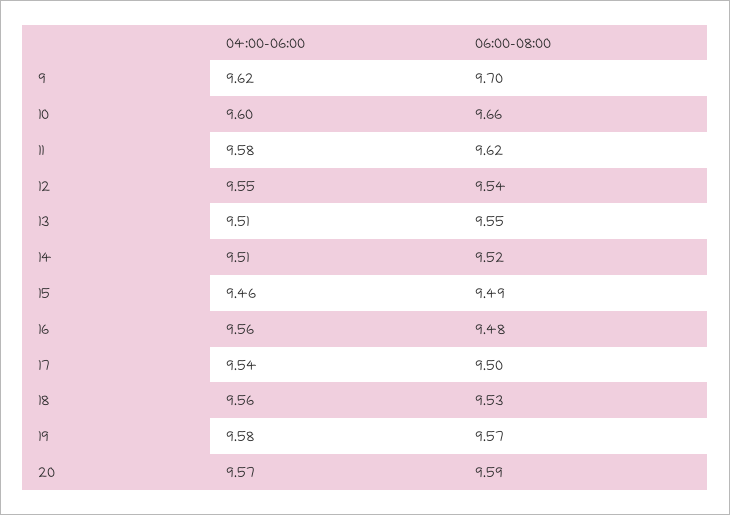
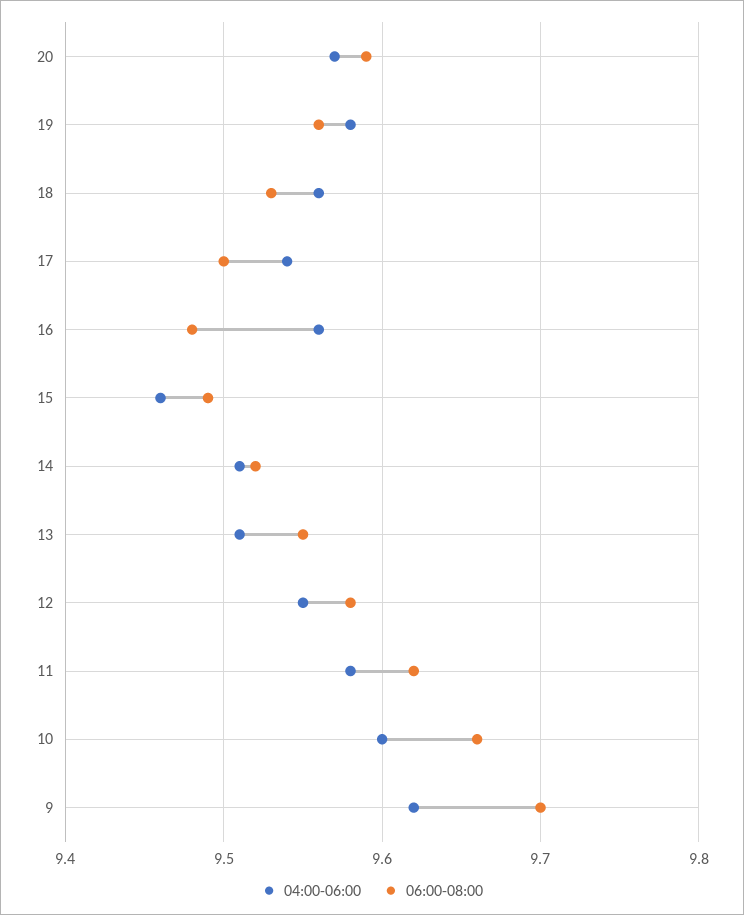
06:00-08:00, 12: 9.54 -> 9.58
06:00-08:00, 19: 9.57 -> 9.56

